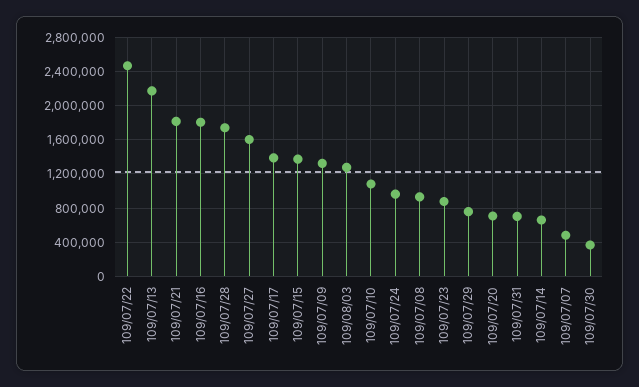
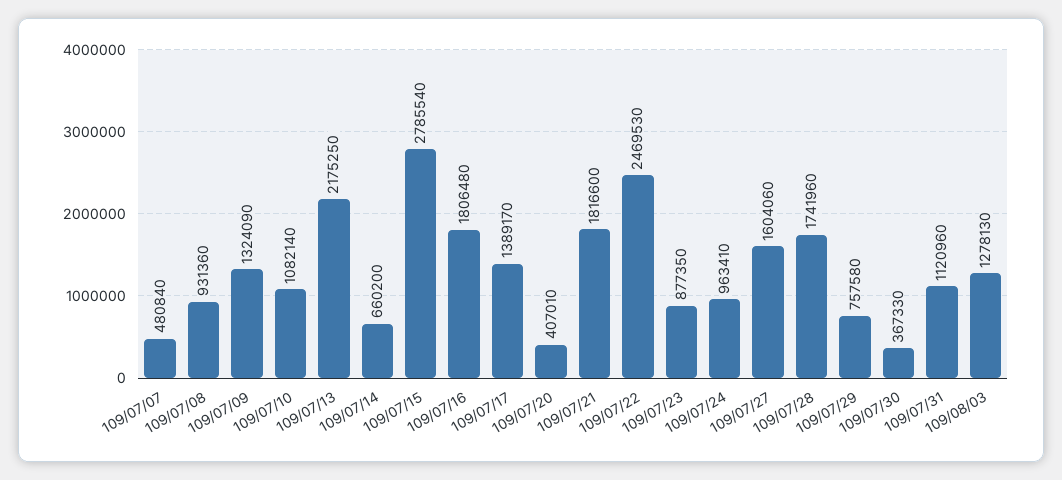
109/07/15: 1400000 -> 2785540
109/07/20: 700000 -> 407010
109/07/31: 700000 -> 1120960

